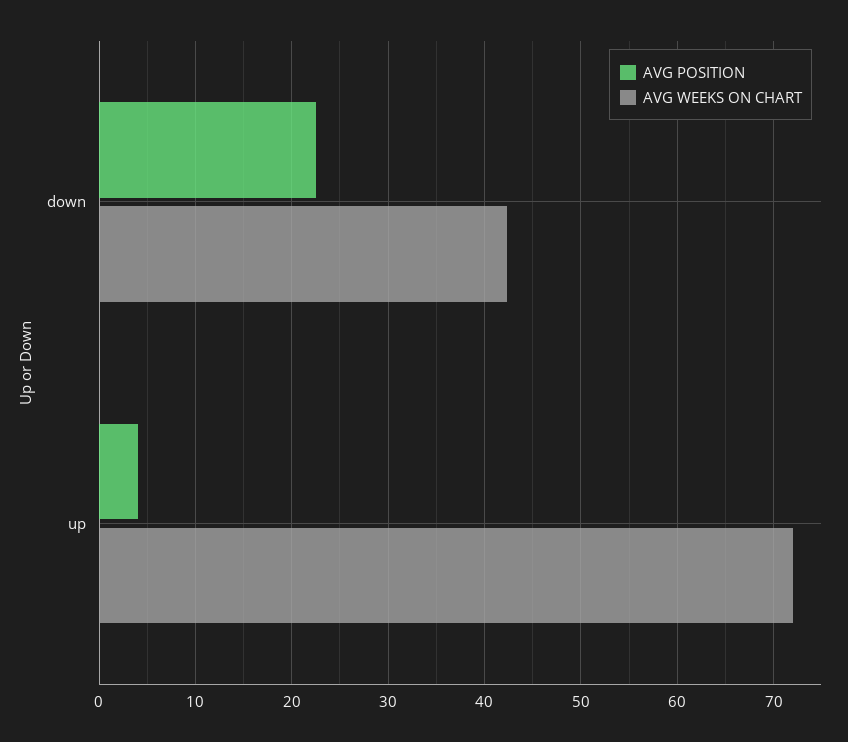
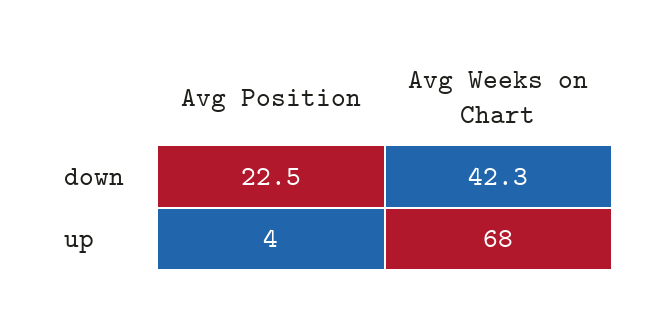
AVG WEEKS ON CHART, up: 72 -> 68

